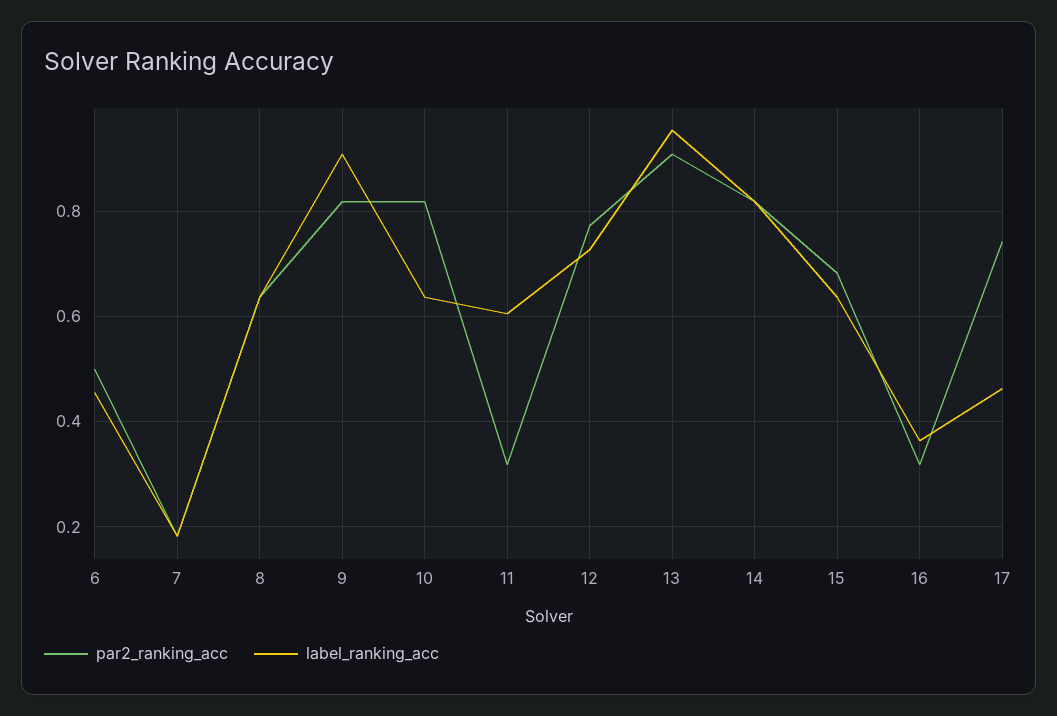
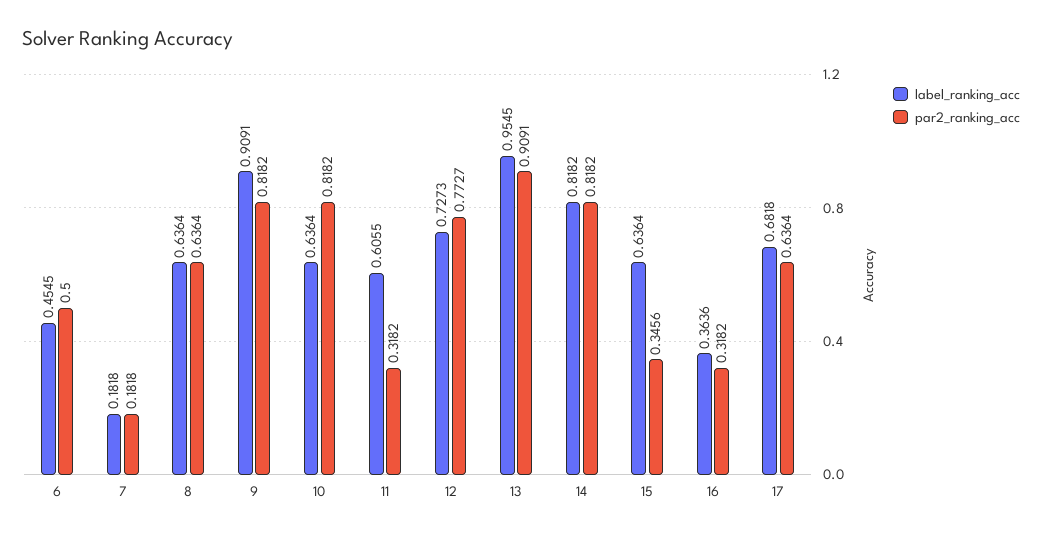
par2_ranking_acc, 15: 0.68 -> 0.3456
par2_ranking_acc, 17: 0.74 -> 0.6364
label_ranking_acc, 17: 0.46 -> 0.6818

